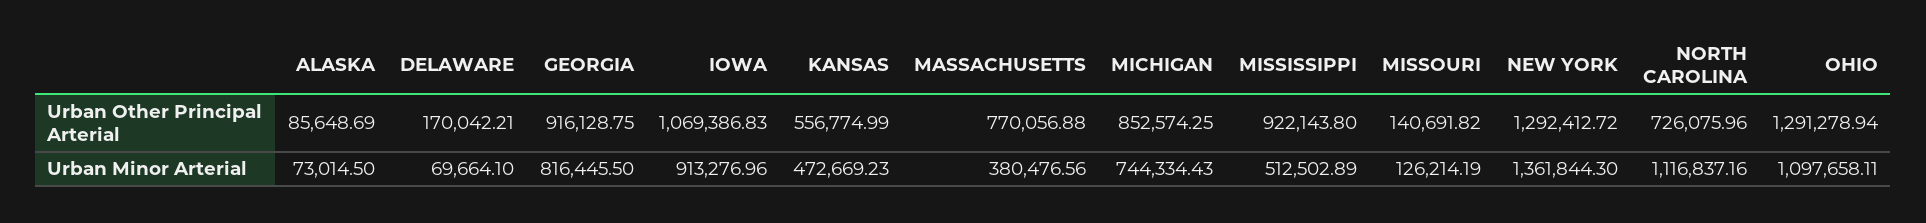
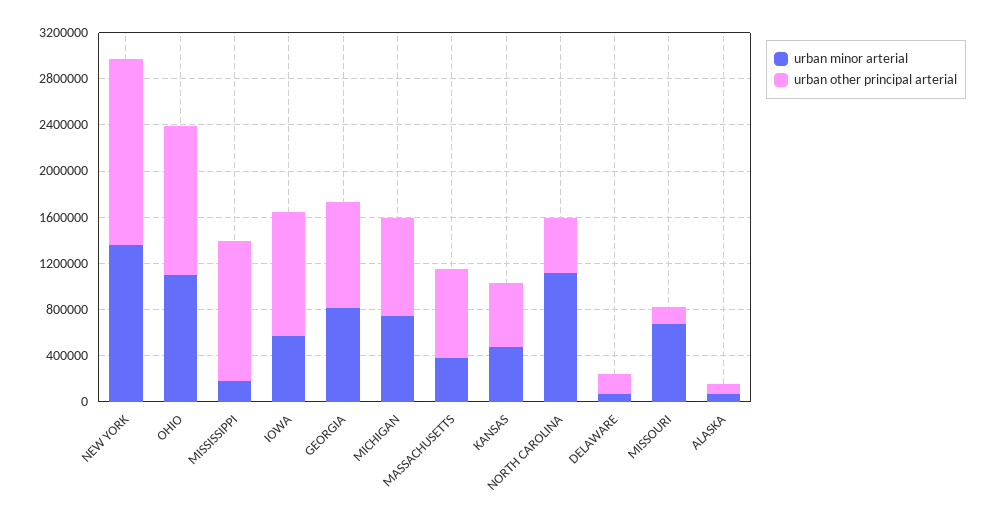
Urban Other Principal Arterial, MISSISSIPPI: 922143.8 -> 1200000
Urban Other Principal Arterial, NEW YORK: 1292412.72 -> 1600000
Urban Other Principal Arterial, NORTH CAROLINA: 726075.96 -> 500000
Urban Minor Arterial, IOWA: 913276.96 -> 600000
Urban Minor Arterial, MISSISSIPPI: 512502.89 -> 200000
Urban Minor Arterial, MISSOURI: 126214.19 -> 700000

